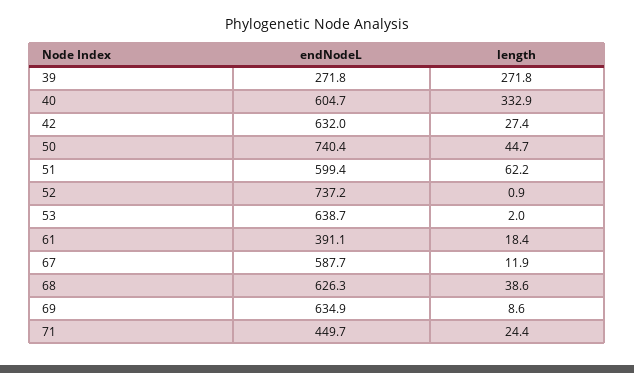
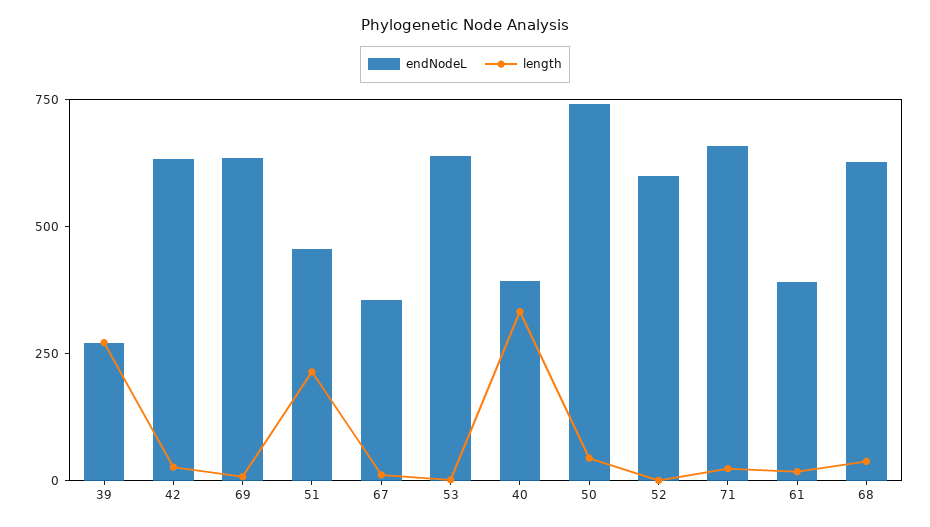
endNodeL, 40: 604.7 -> 400
endNodeL, 51: 599.4 -> 450
length, 51: 62.2 -> 200
endNodeL, 52: 737.2 -> 600
endNodeL, 67: 587.7 -> 350
endNodeL, 71: 449.7 -> 650

